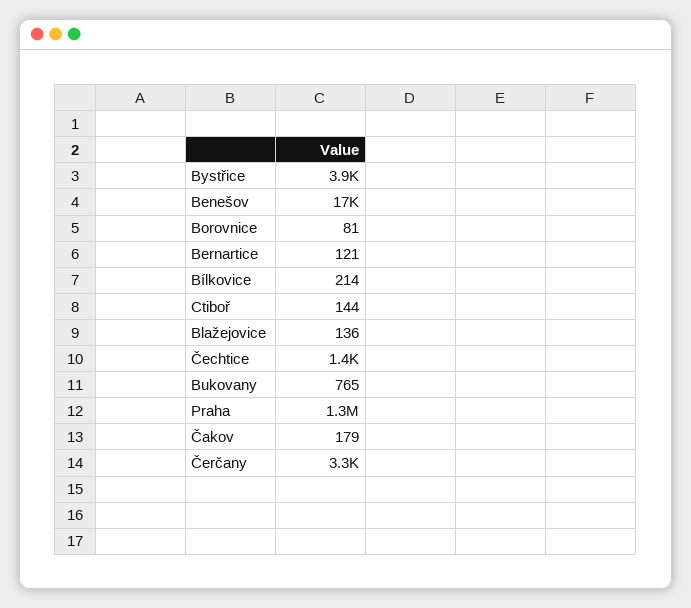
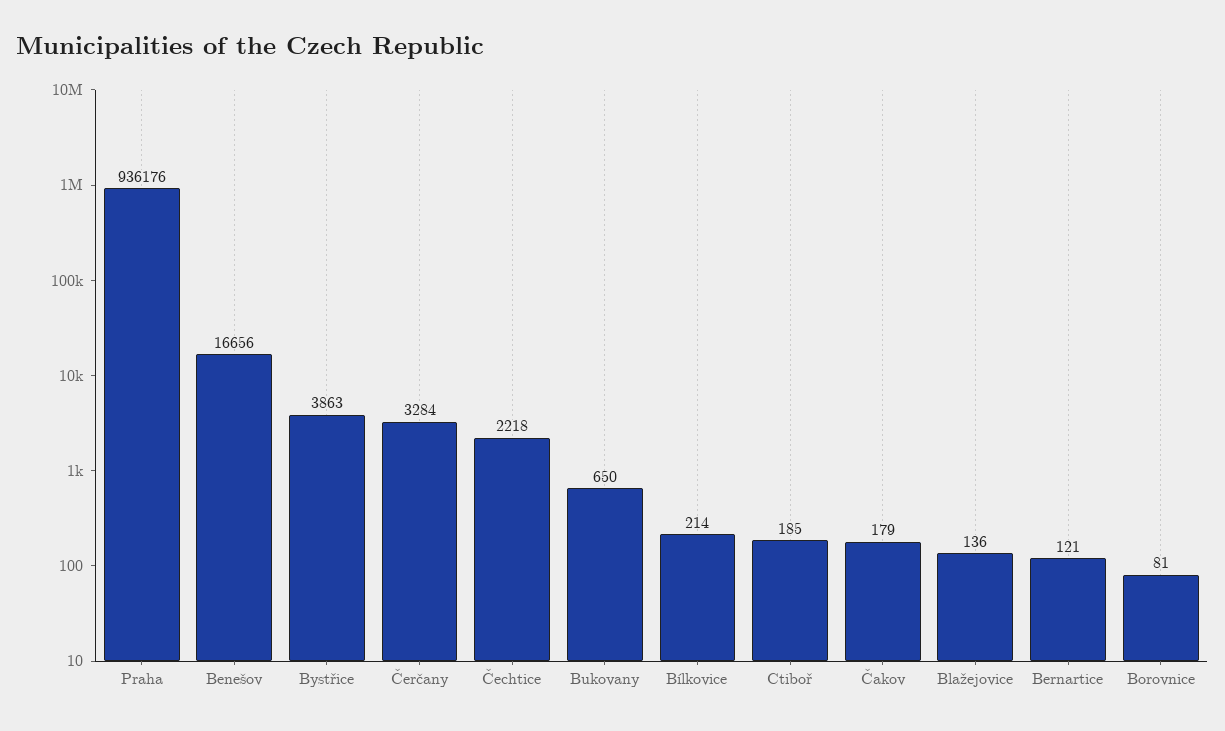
Ctiboř: 144 -> 185
Čechtice: 1400 -> 2218
Bukovany: 765 -> 650
Praha: 1300000 -> 936176

